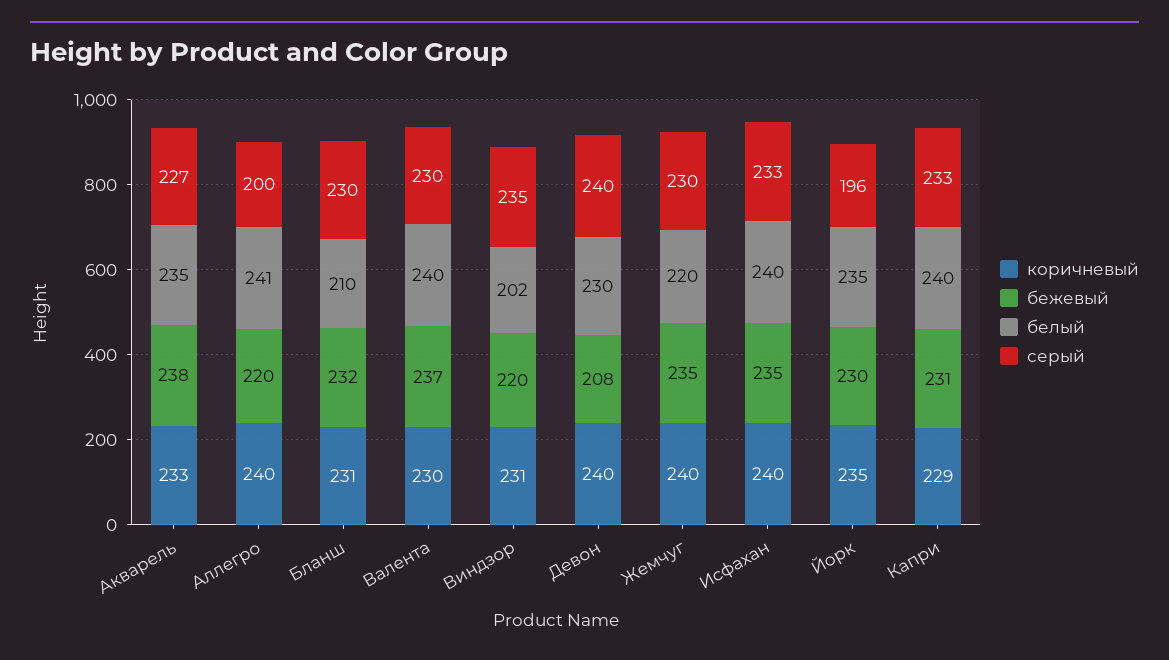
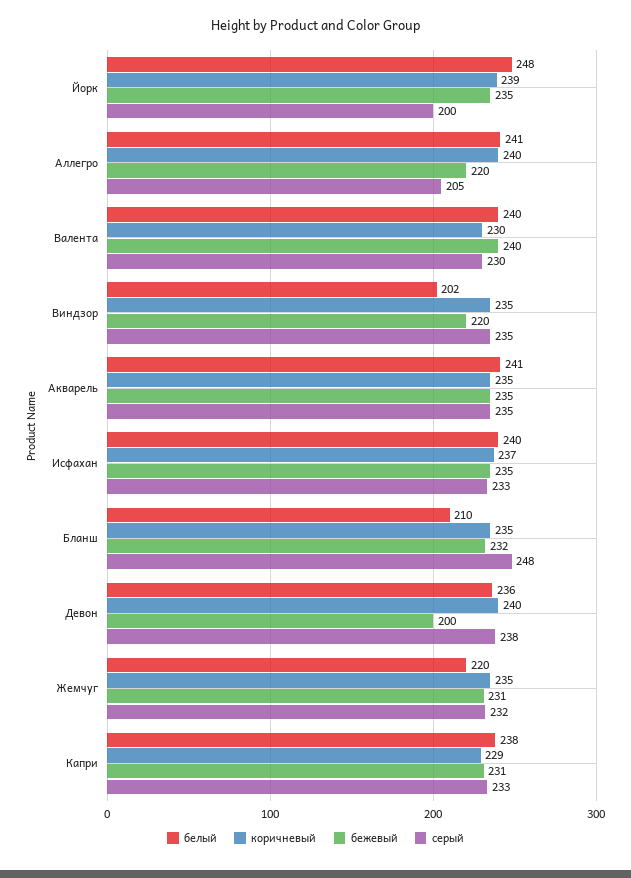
коричневый, Акварель: 233 -> 235
бежевый, Акварель: 238 -> 235
белый, Акварель: 235 -> 241
серый, Акварель: 227 -> 235
серый, Аллегро: 200 -> 205
коричневый, Бланш: 231 -> 235
серый, Бланш: 230 -> 248
бежевый, Валента: 237 -> 240
коричневый, Виндзор: 231 -> 235
бежевый, Девон: 208 -> 200
белый, Девон: 230 -> 236
серый, Девон: 240 -> 238
коричневый, Жемчуг: 240 -> 235
бежевый, Жемчуг: 235 -> 231
серый, Жемчуг: 230 -> 232
коричневый, Исфахан: 240 -> 237
коричневый, Йорк: 235 -> 239
бежевый, Йорк: 230 -> 235
белый, Йорк: 235 -> 248
серый, Йорк: 196 -> 200
белый, Капри: 240 -> 238

